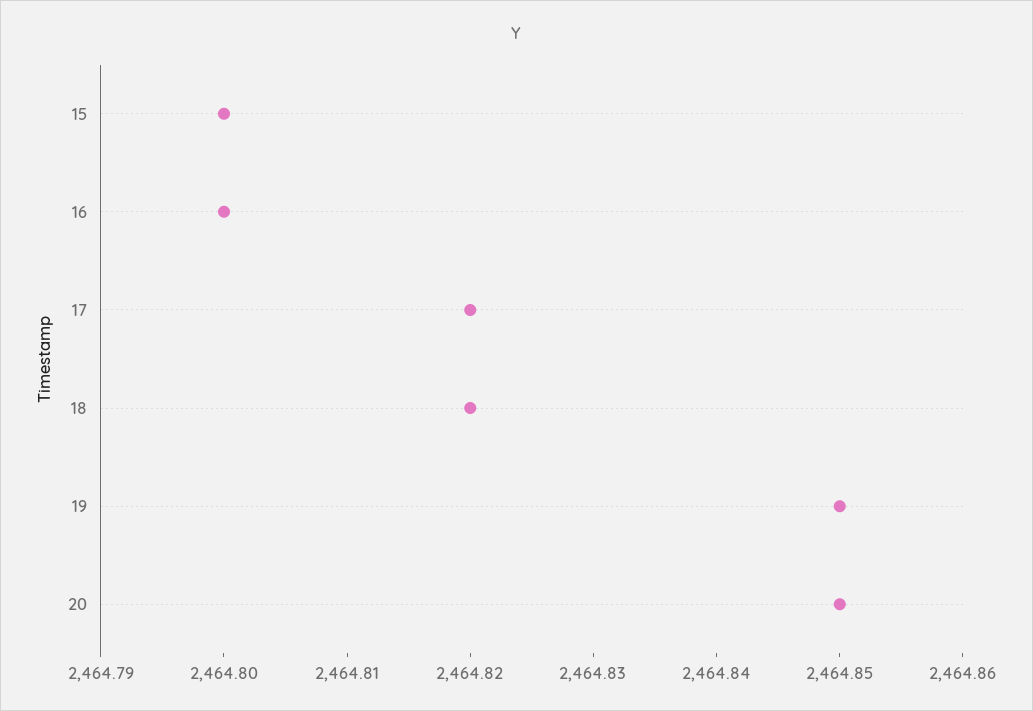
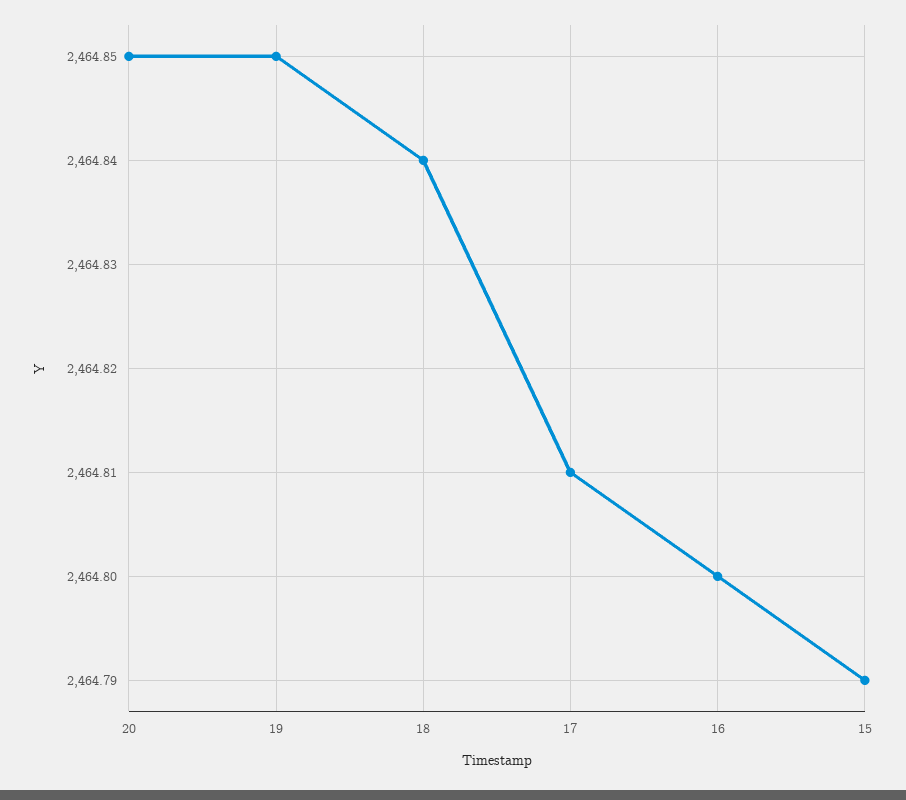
15: 2464.8 -> 2464.79
17: 2464.82 -> 2464.81
18: 2464.82 -> 2464.84

